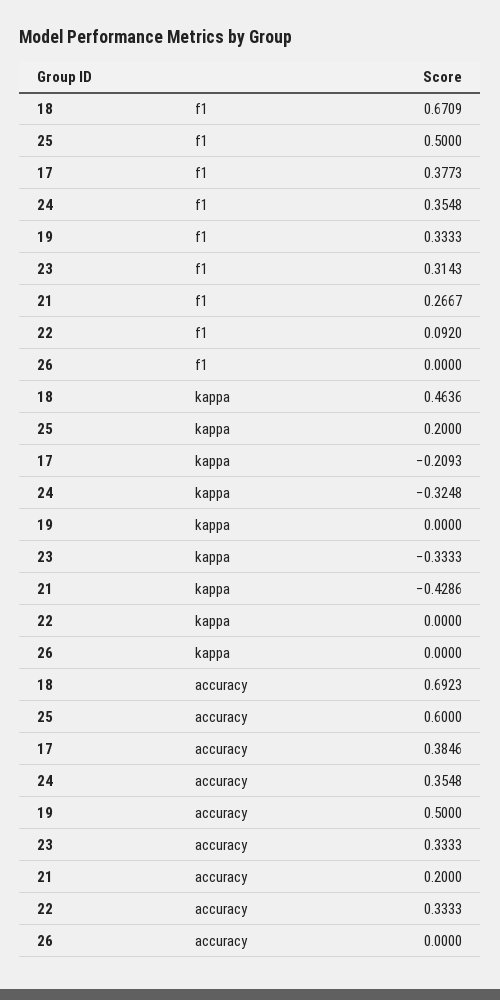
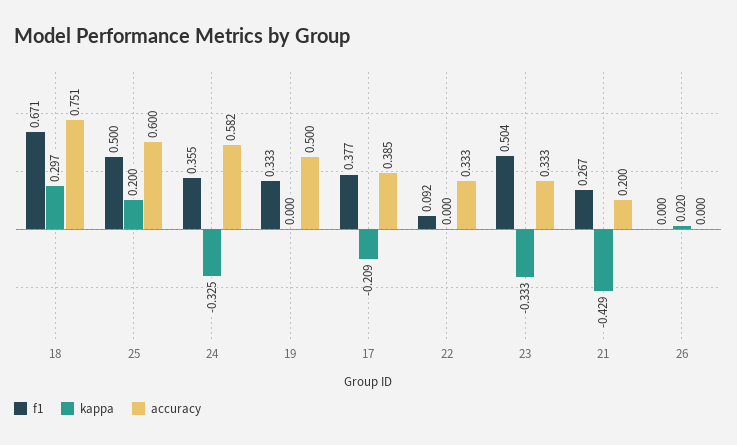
f1, 23: 0.3143 -> 0.504
kappa, 18: 0.4636 -> 0.297
kappa, 26: 0 -> 0.02
accuracy, 18: 0.6923 -> 0.751
accuracy, 24: 0.3548 -> 0.582

